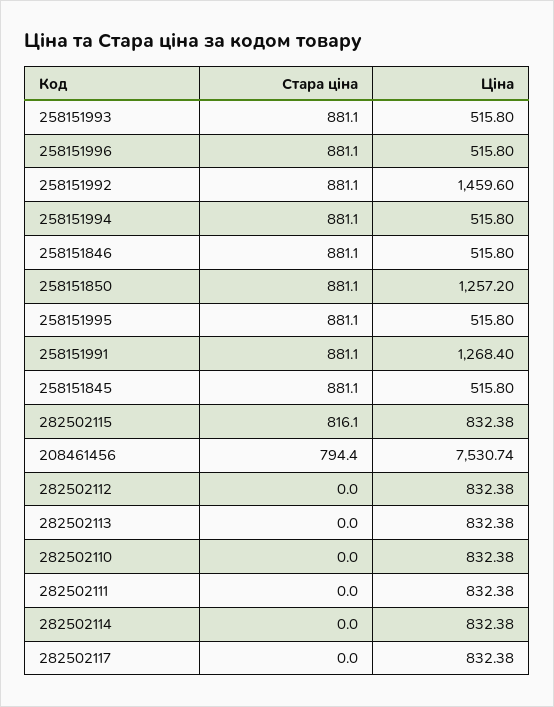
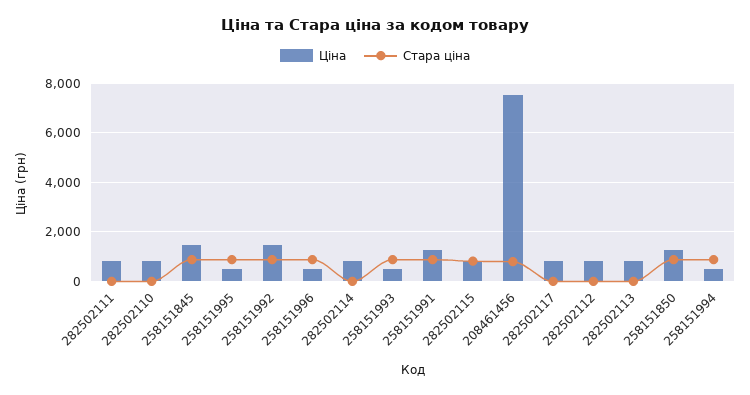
Стара ціна, 258151846: 881.1 -> none
Ціна, 258151846: 515.8 -> none
Ціна, 258151845: 515.8 -> 1500

